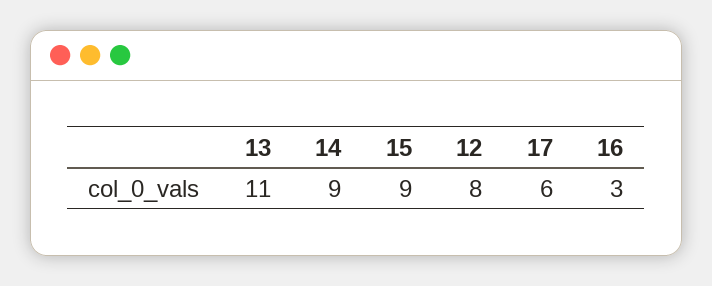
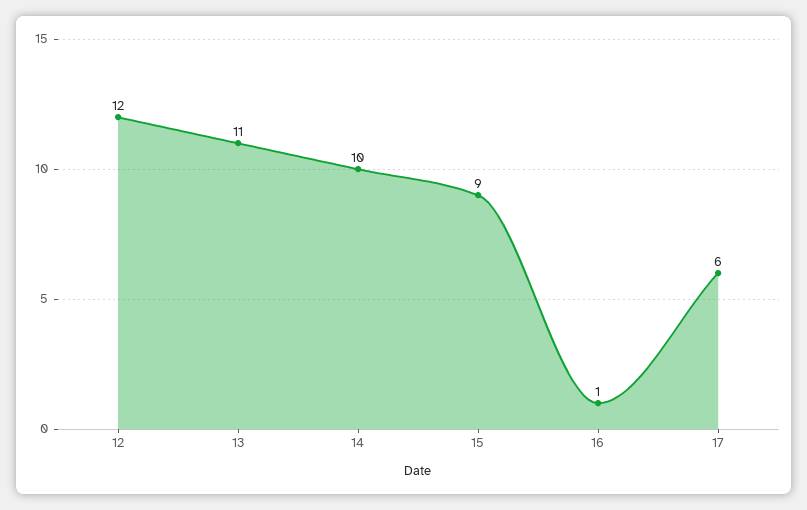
14: 9 -> 10
12: 8 -> 12
16: 3 -> 1

